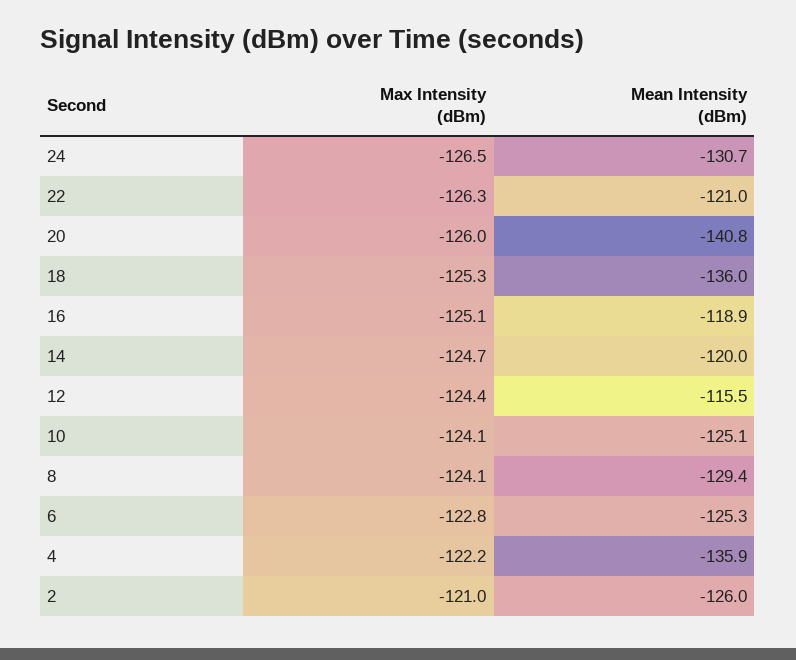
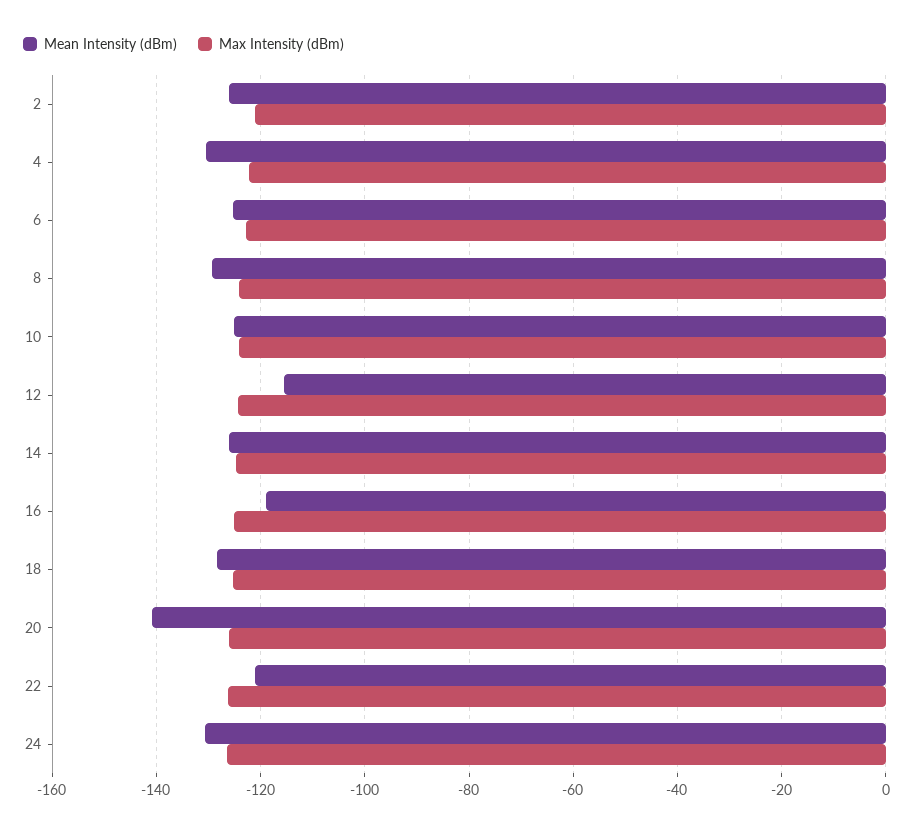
Mean Intensity (dBm), 18: -136 -> -128
Mean Intensity (dBm), 14: -120 -> -126
Mean Intensity (dBm), 4: -135.9 -> -130

